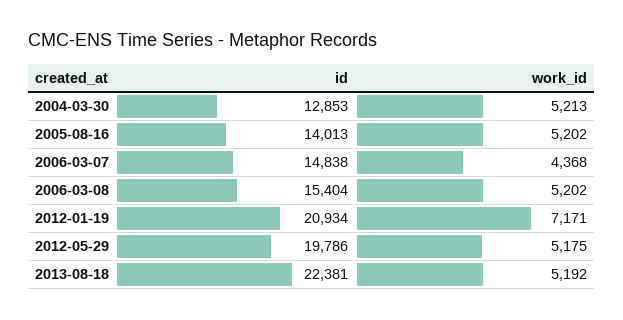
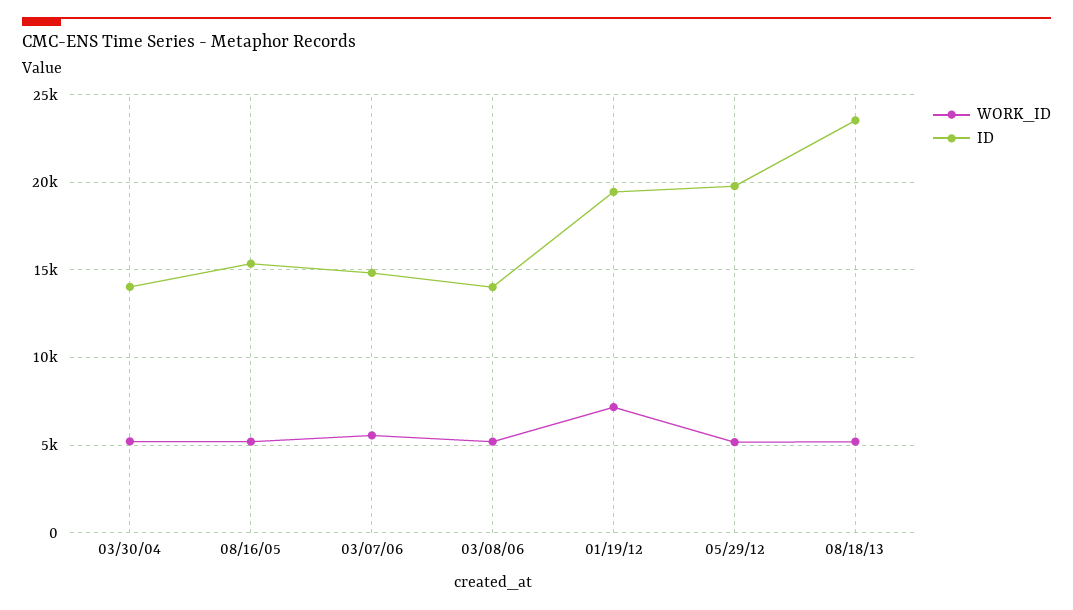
id, 2004-03-30: 12853 -> 14000
id, 2005-08-16: 14013 -> 15500
work_id, 2006-03-07: 4368 -> 5500
id, 2006-03-08: 15404 -> 14000
id, 2012-01-19: 20934 -> 19500
id, 2013-08-18: 22381 -> 23500

